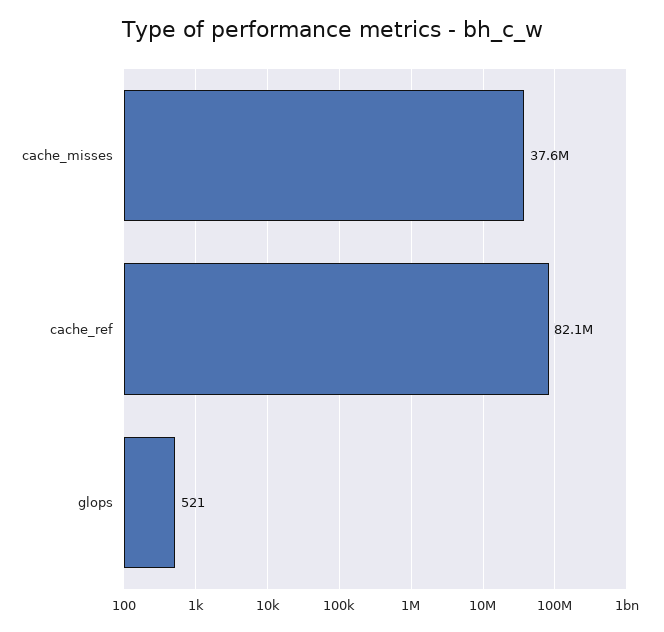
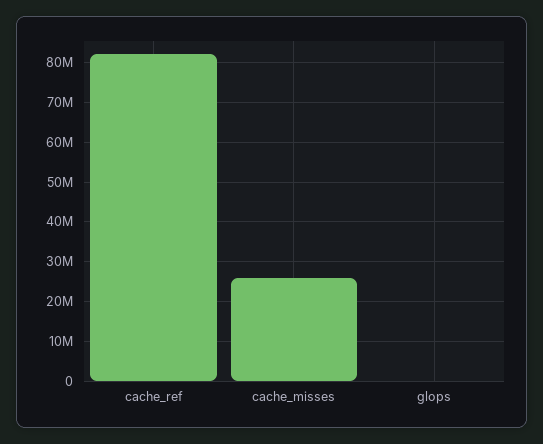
cache_misses: 37600000 -> 26000000

